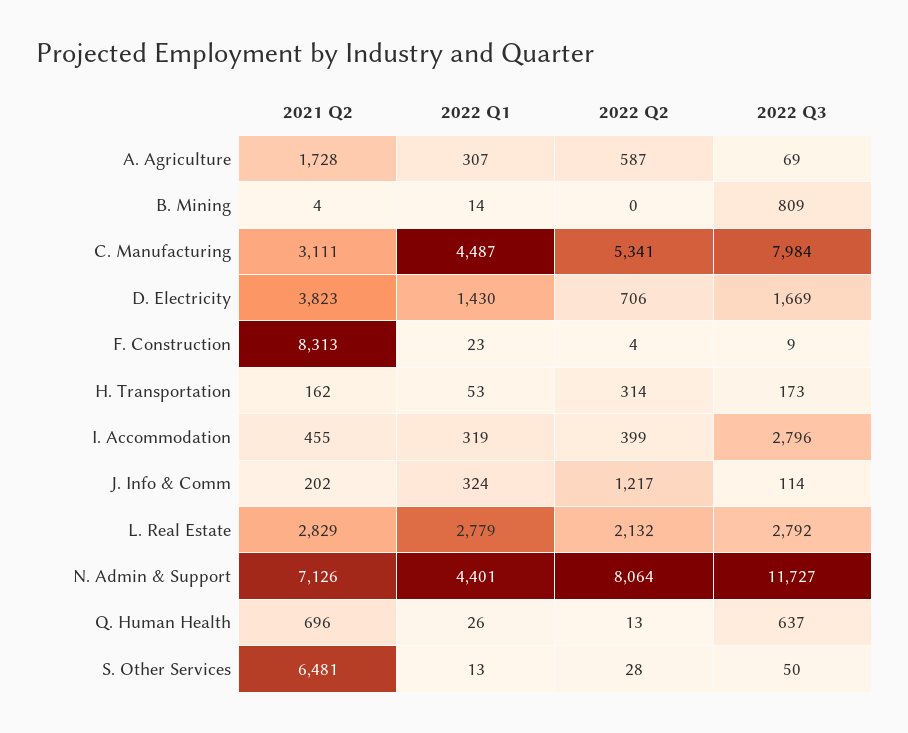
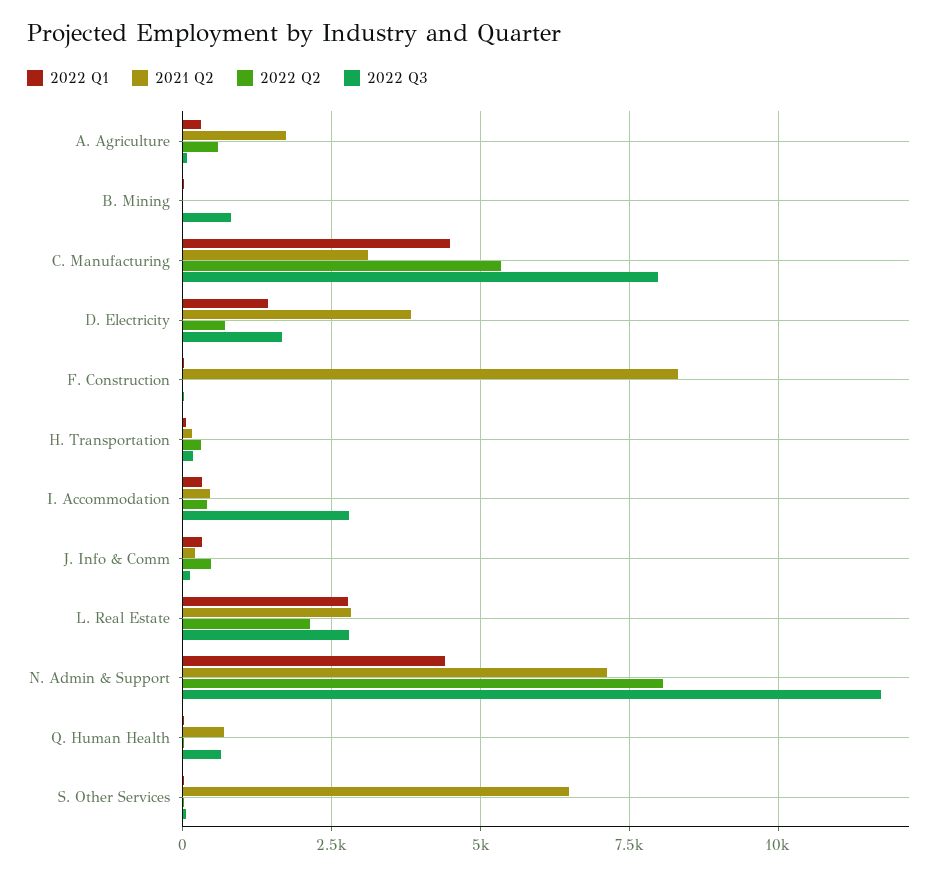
2022 Q2, J. Info & Comm: 1217 -> 500

